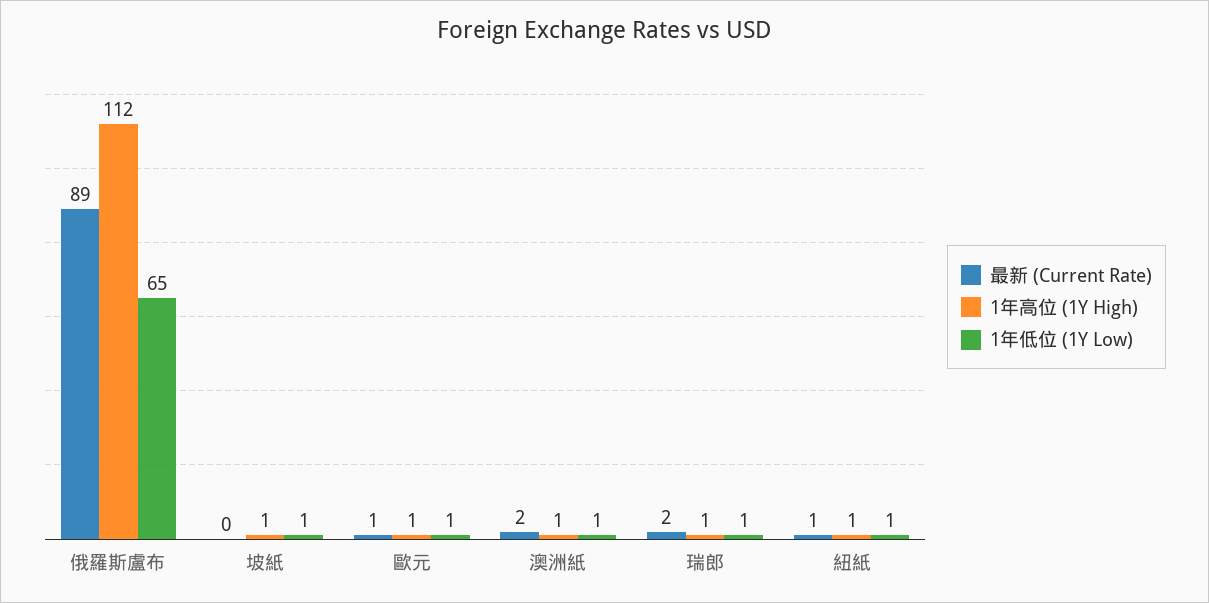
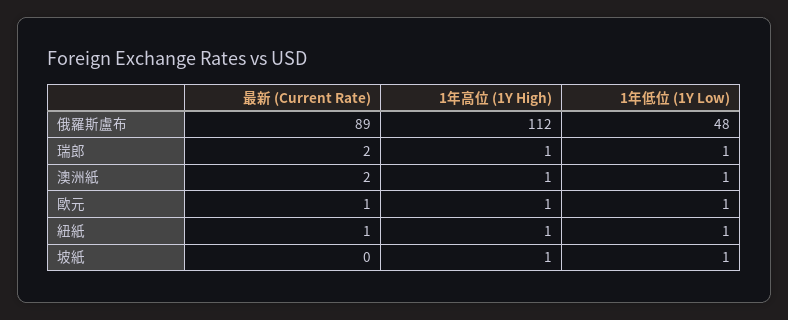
1年低位 (1Y Low), 俄羅斯盧布: 65 -> 48

